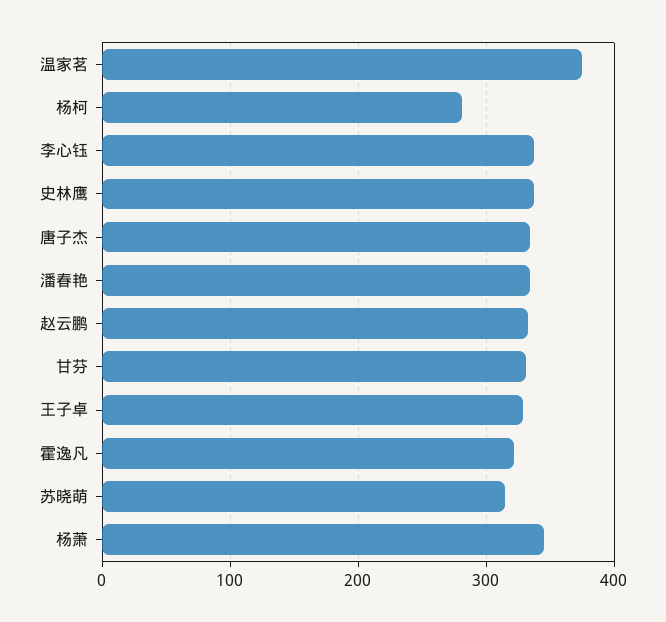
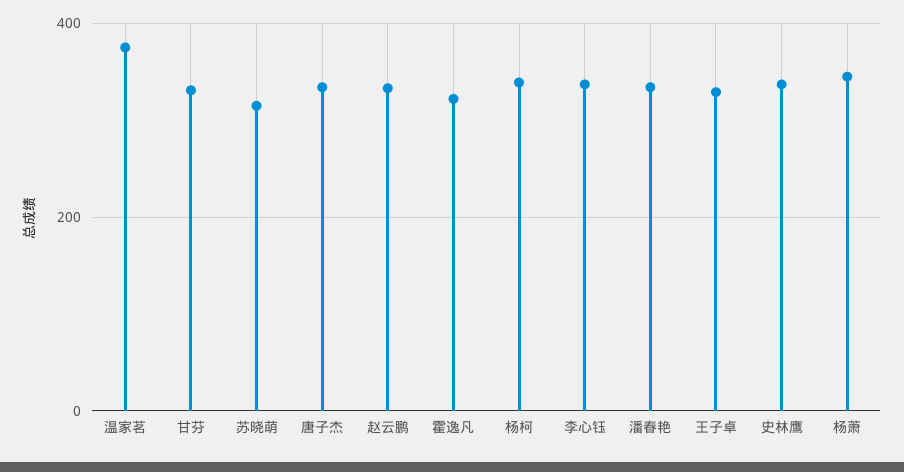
杨柯: 280 -> 340

